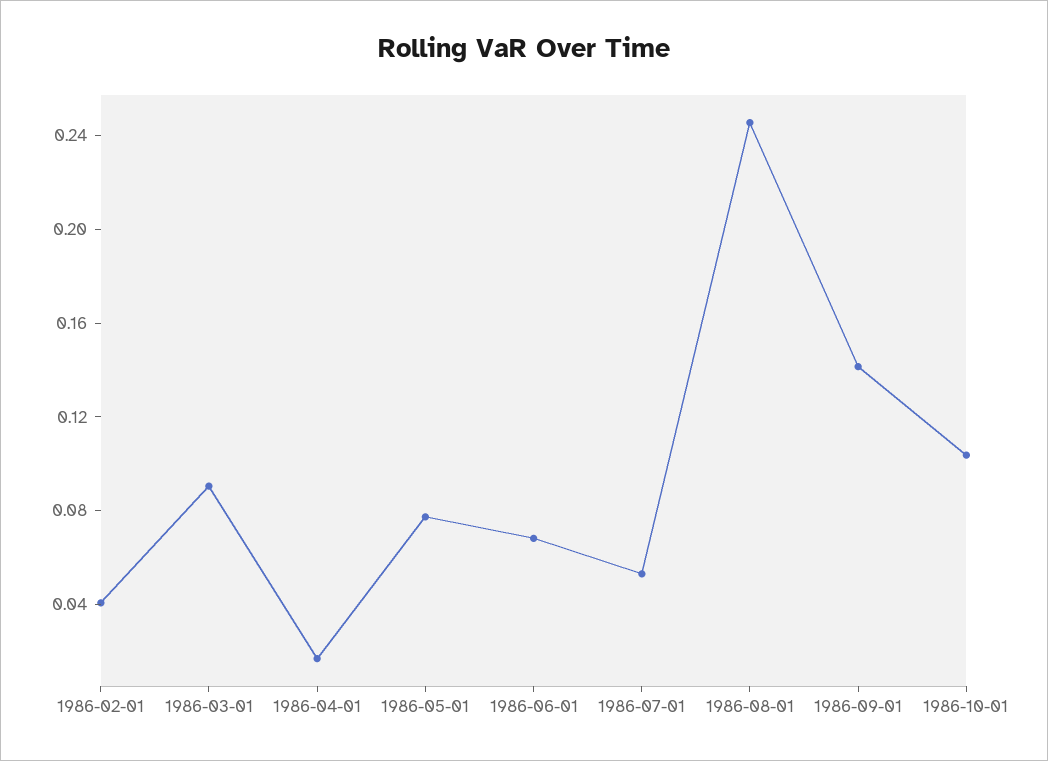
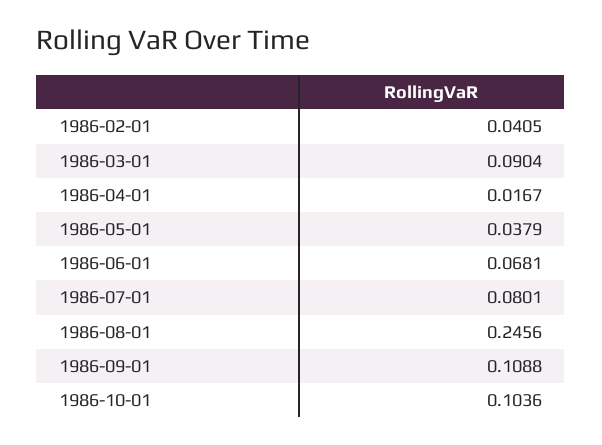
1986-05-01: 0.08 -> 0.0379
1986-07-01: 0.05 -> 0.0801
1986-09-01: 0.14 -> 0.1088

